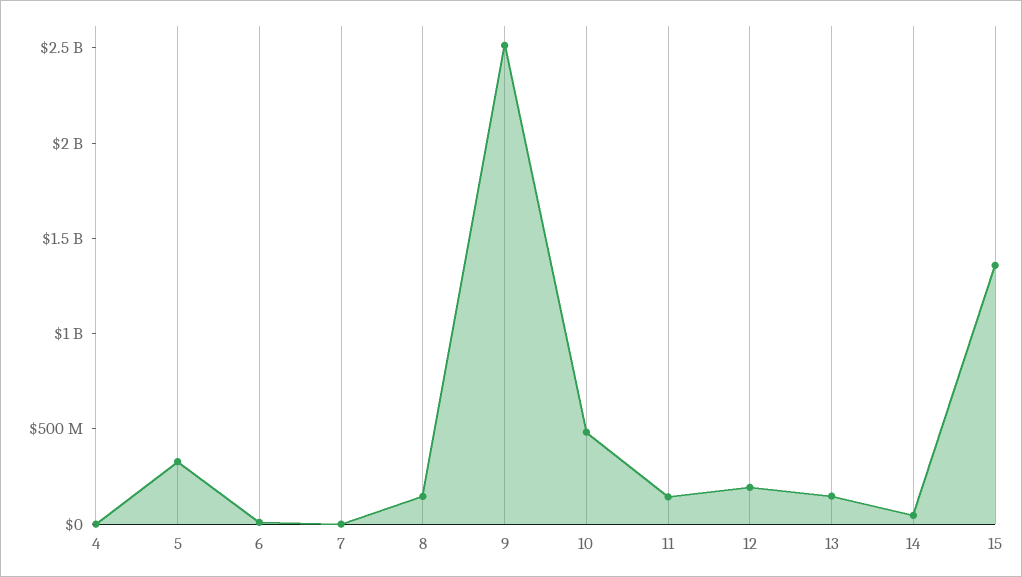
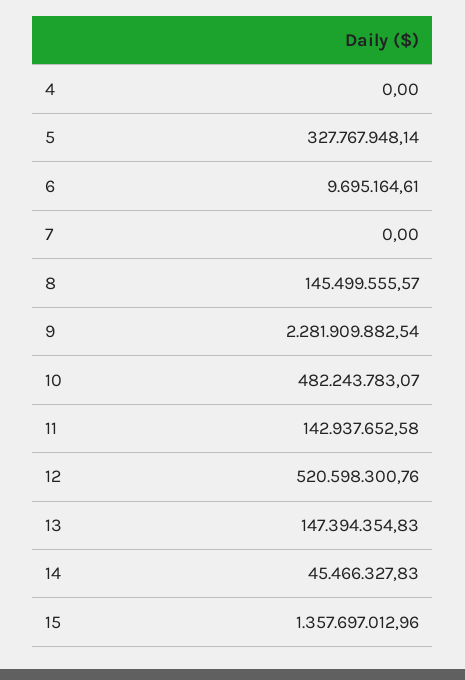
9: 2500000000 -> 2281909882.54
12: 200000000 -> 520598300.76

